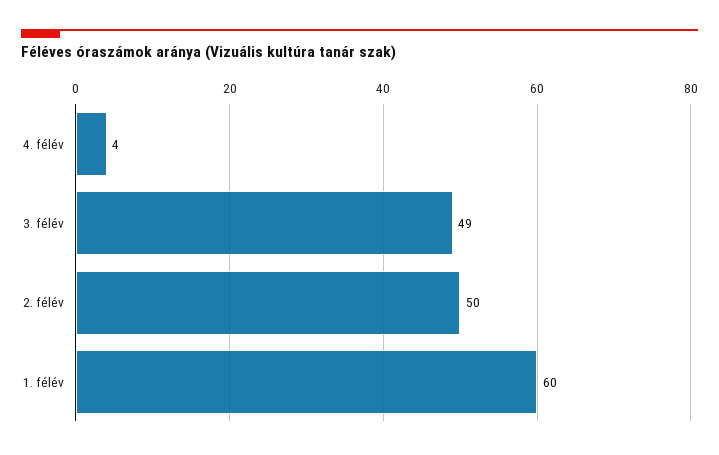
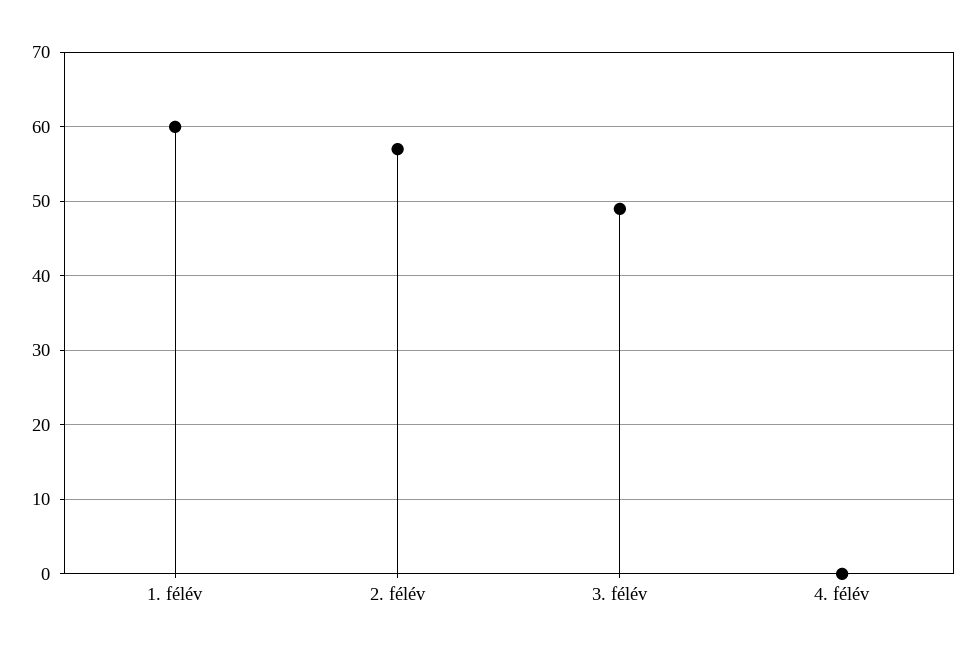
4. félév: 4 -> 0
2. félév: 50 -> 57

